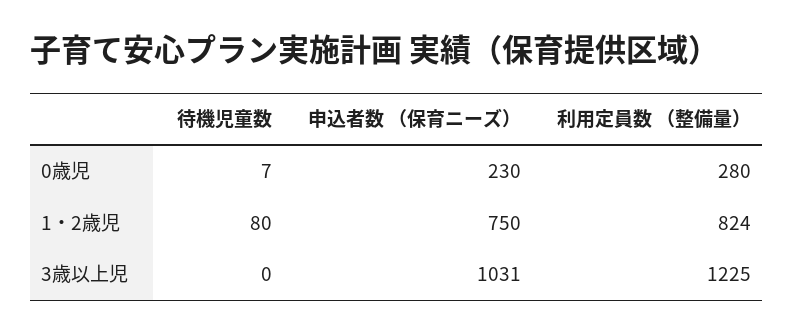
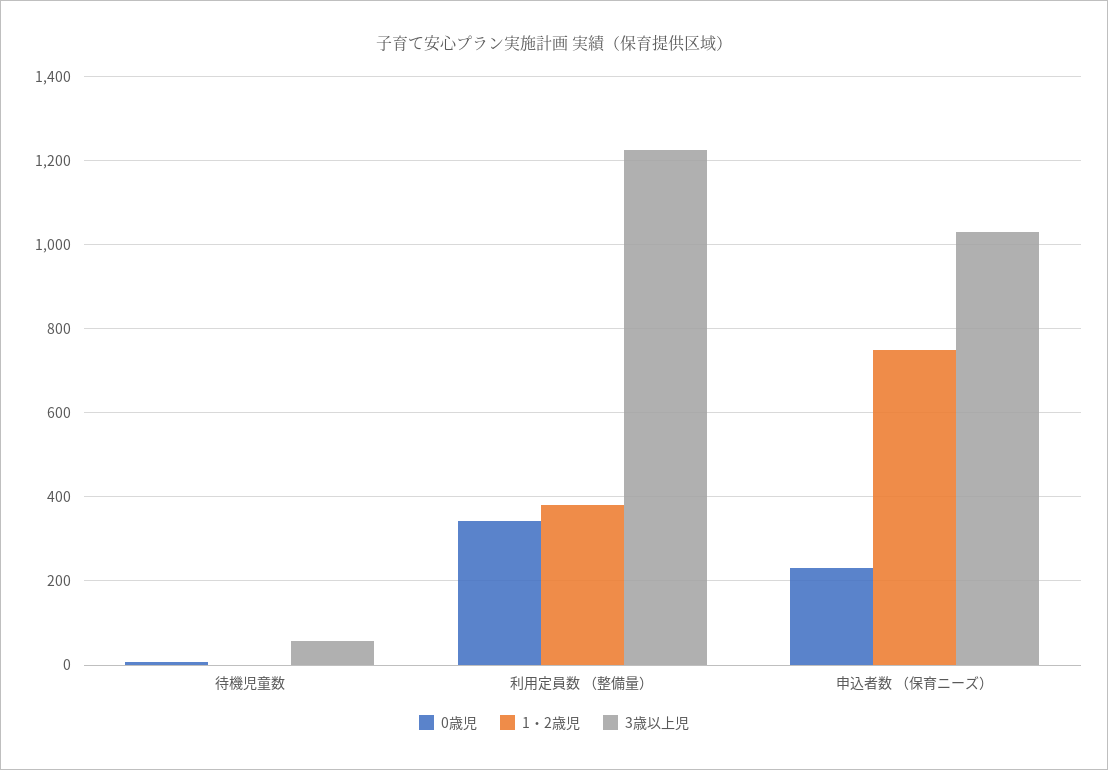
0歳児, 利用定員数 （整備量）: 280 -> 340
1・2歳児, 待機児童数: 80 -> 0
1・2歳児, 利用定員数 （整備量）: 824 -> 380
3歳以上児, 待機児童数: 0 -> 60

